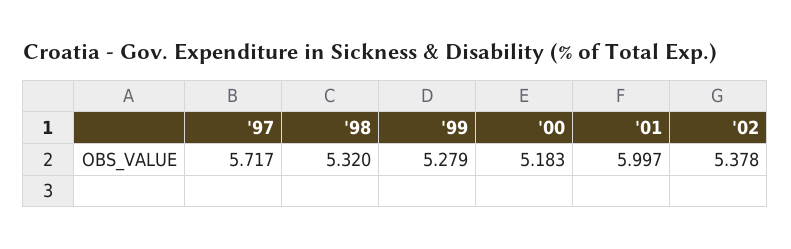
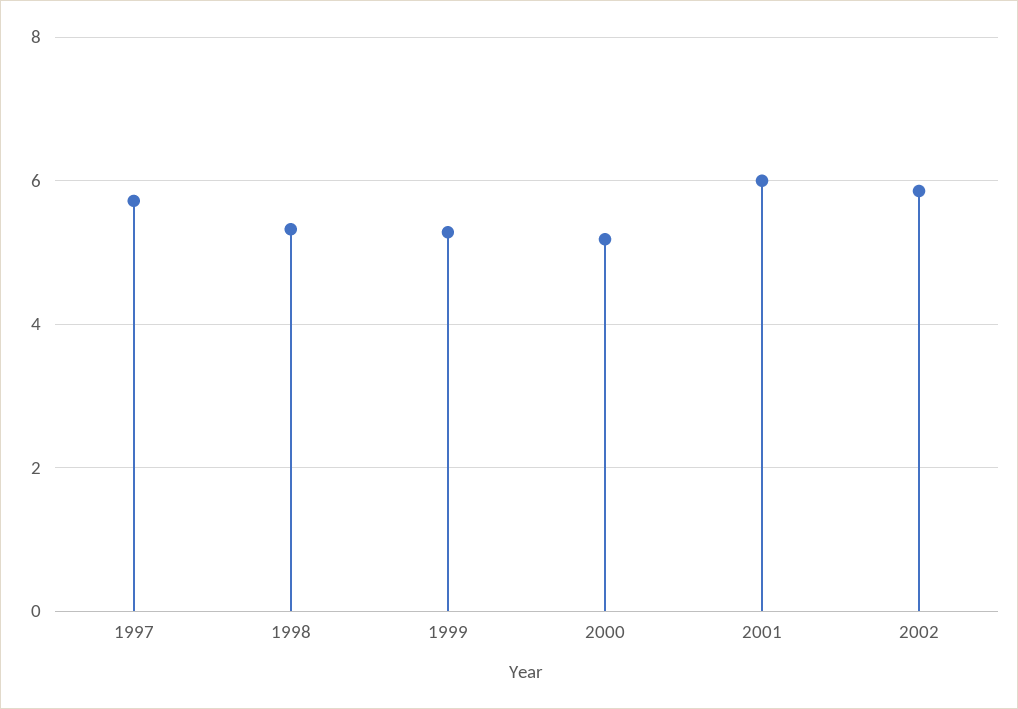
'02: 5.378 -> 5.8

